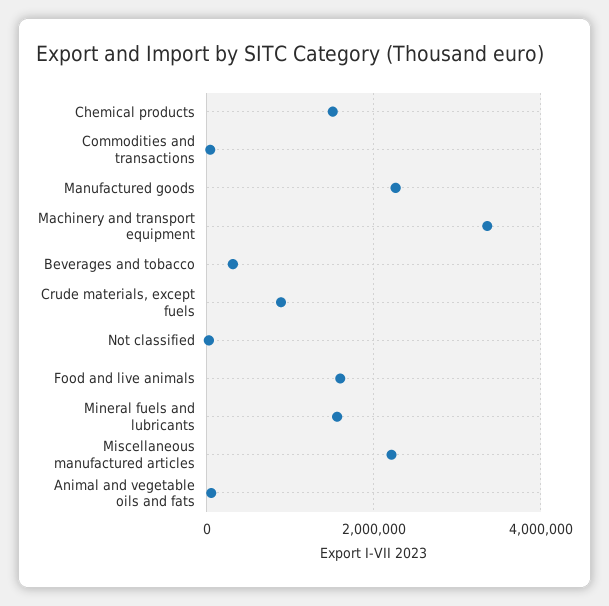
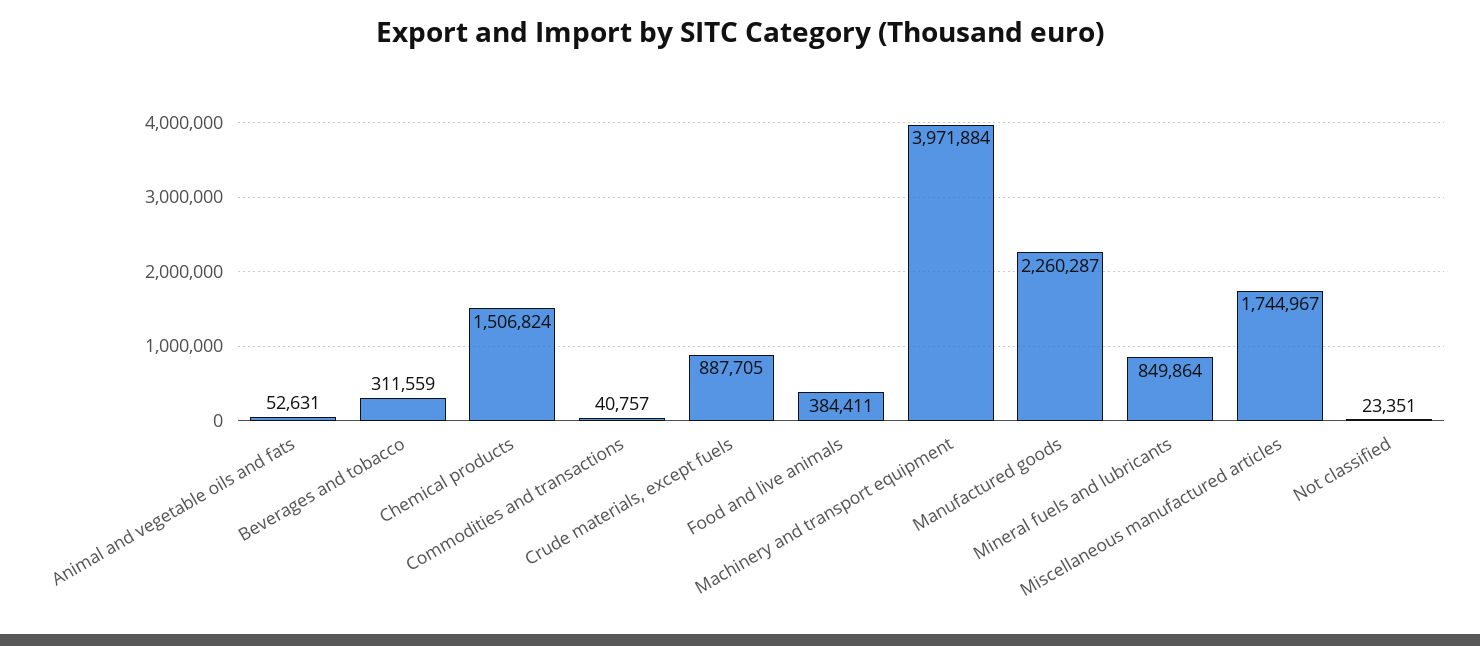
Machinery and transport equipment: 3400000 -> 3971884
Food and live animals: 1600000 -> 384411
Mineral fuels and lubricants: 1600000 -> 849864
Miscellaneous manufactured articles: 2200000 -> 1744967

